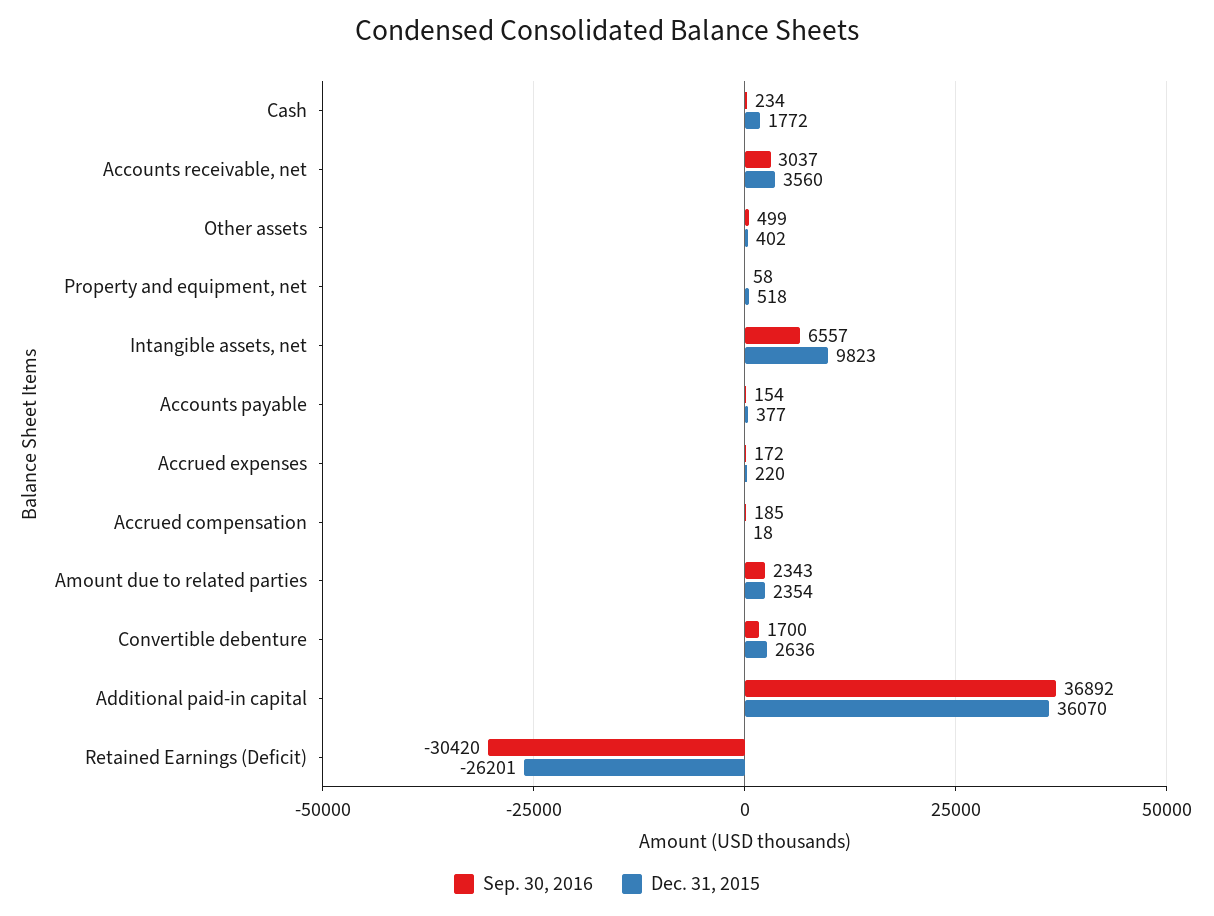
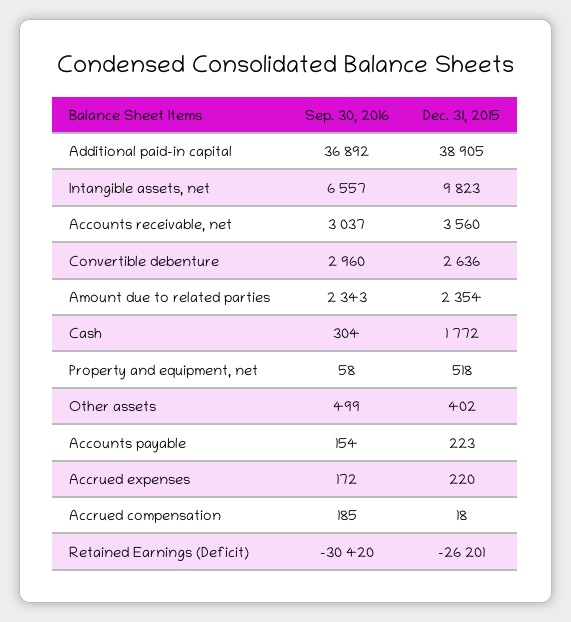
Sep. 30, 2016, Cash: 234 -> 304
Dec. 31, 2015, Accounts payable: 377 -> 223
Sep. 30, 2016, Convertible debenture: 1700 -> 2960
Dec. 31, 2015, Additional paid-in capital: 36070 -> 38905

